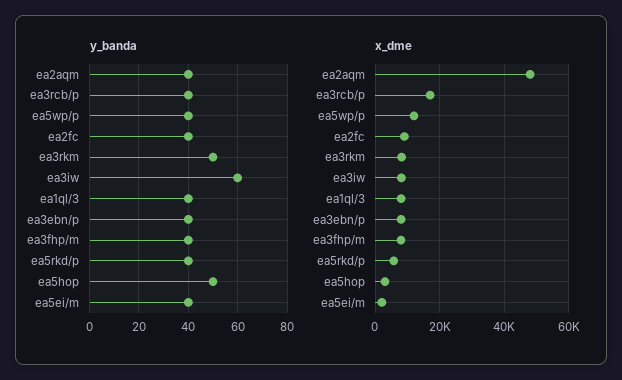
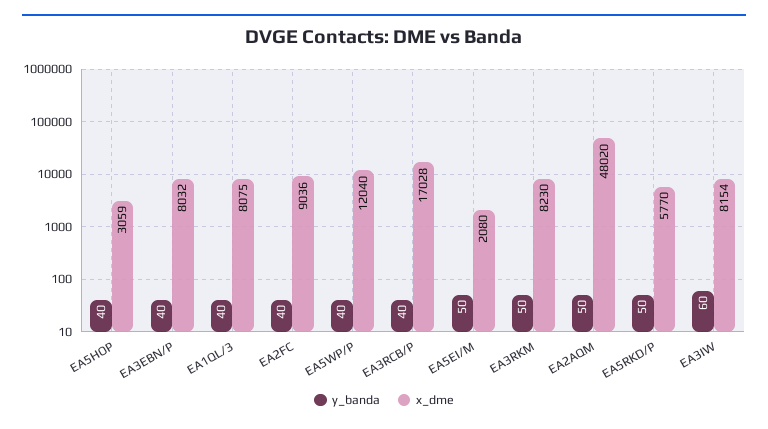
y_banda, ea2aqm: 40 -> 50
y_banda, ea3fhp/m: 40 -> none
y_banda, ea5rkd/p: 40 -> 50
y_banda, ea5hop: 50 -> 40
y_banda, ea5ei/m: 40 -> 50
x_dme, ea3fhp/m: 8000 -> none

